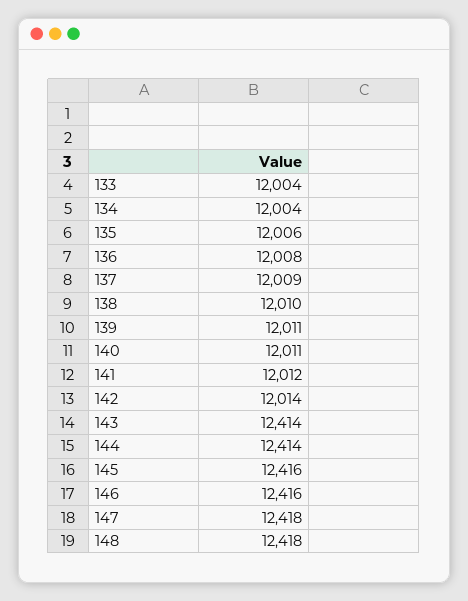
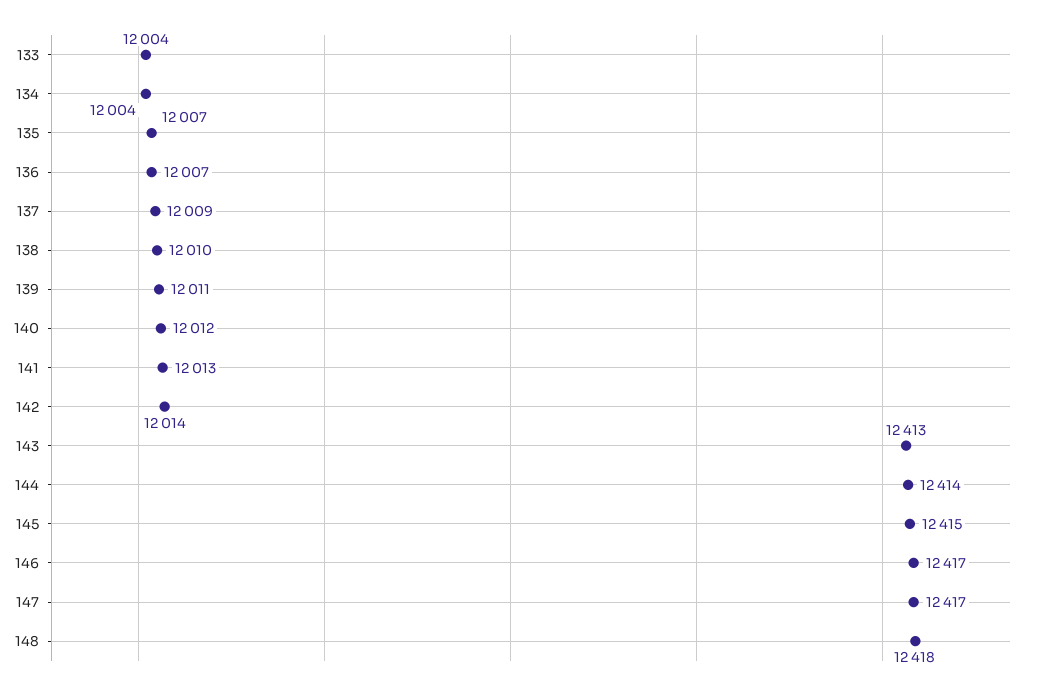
135: 12006 -> 12007
136: 12008 -> 12007
140: 12011 -> 12012
141: 12012 -> 12013
143: 12414 -> 12413
145: 12416 -> 12415
146: 12416 -> 12417
147: 12418 -> 12417

